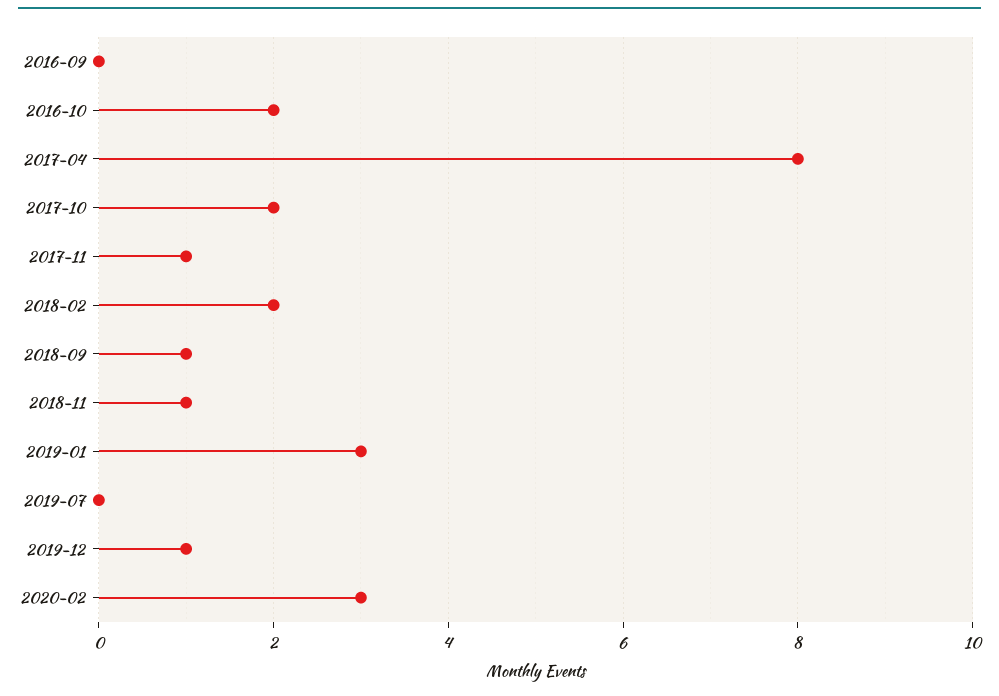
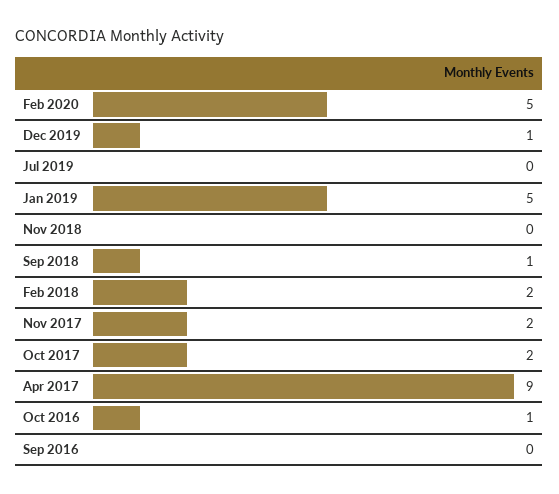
2016-10: 2 -> 1
2017-04: 8 -> 9
2017-11: 1 -> 2
2018-11: 1 -> 0
2019-01: 3 -> 5
2020-02: 3 -> 5

